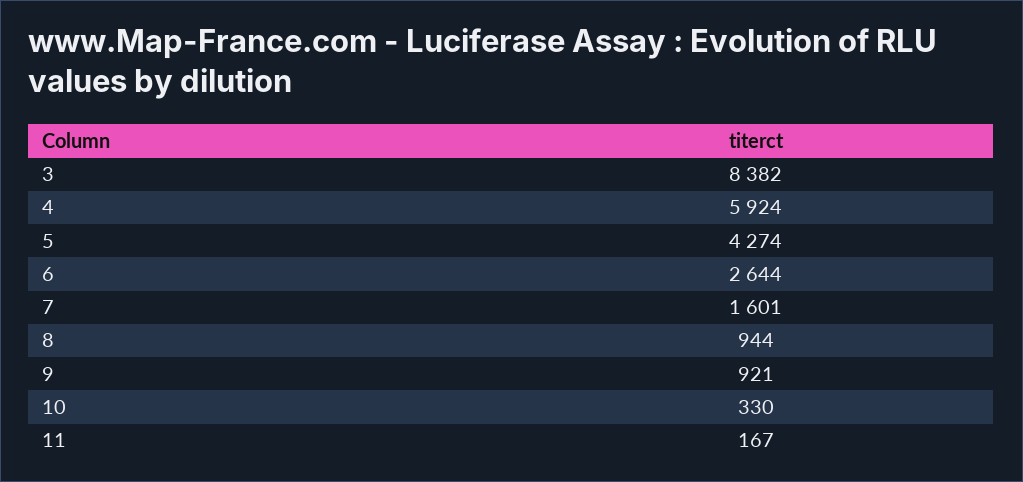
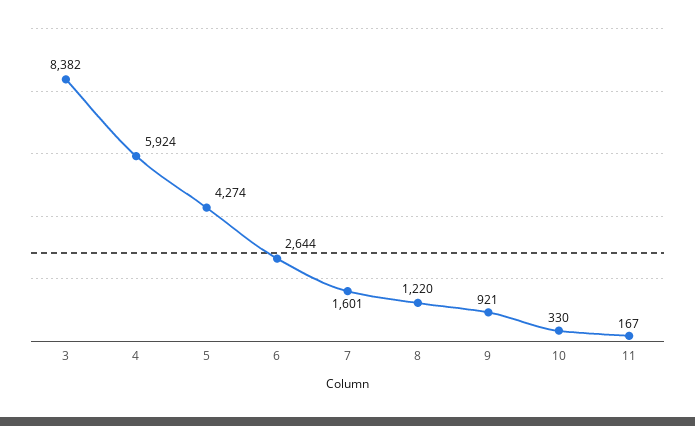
8: 944 -> 1220

